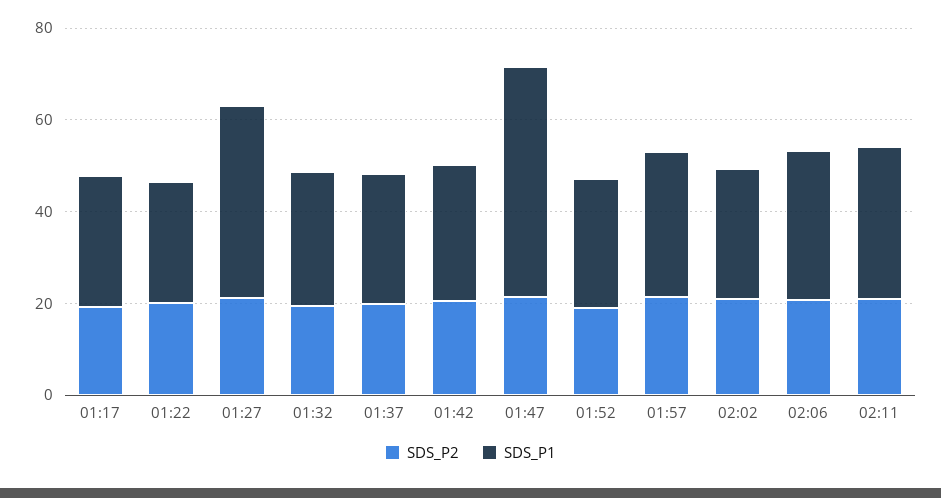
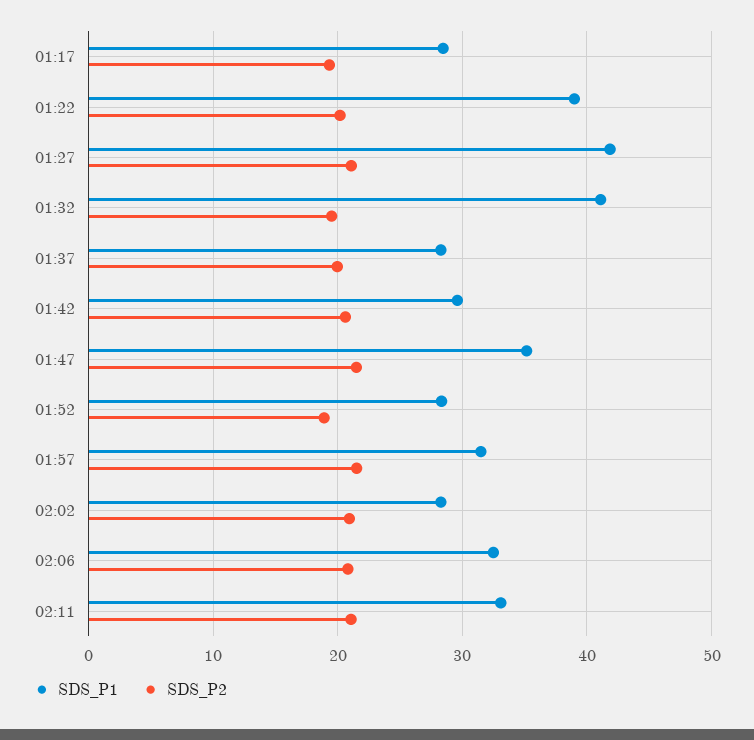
SDS_P1, 01:22: 25 -> 39
SDS_P1, 01:32: 30 -> 41
SDS_P1, 01:47: 50 -> 35

